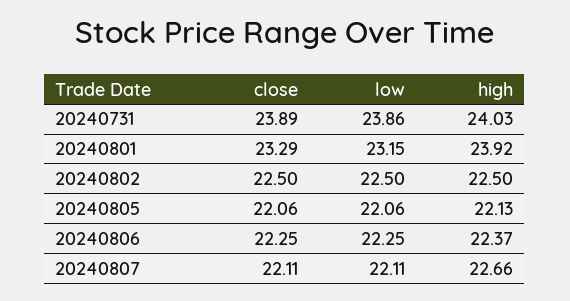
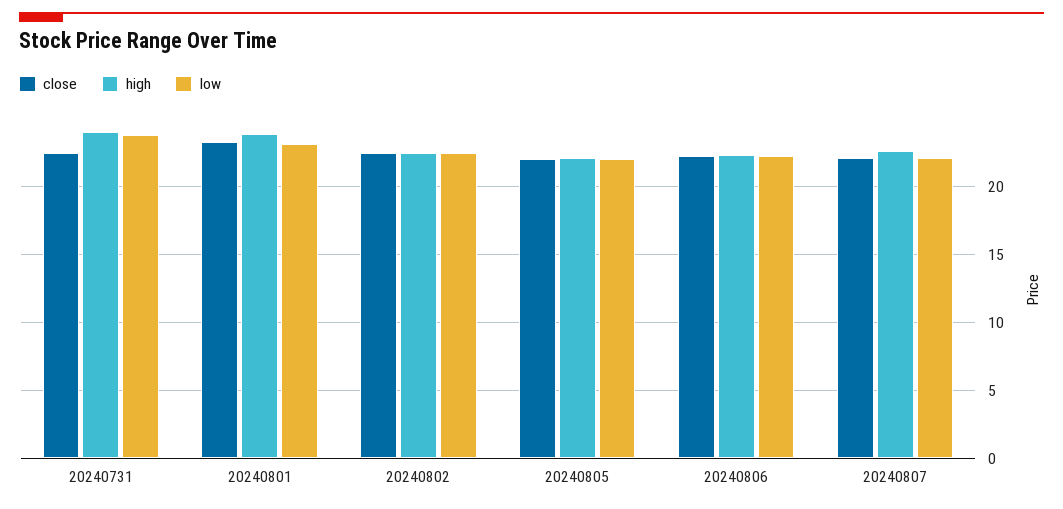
close, 20240731: 23.89 -> 22.5

